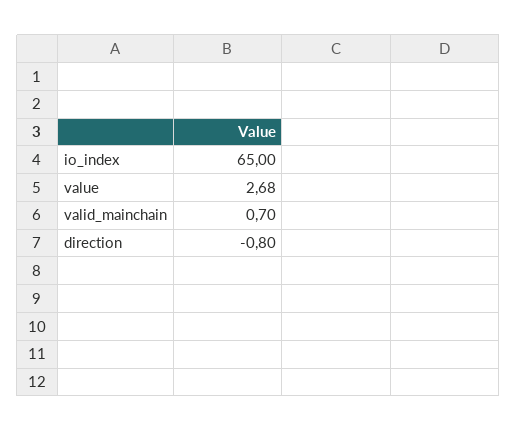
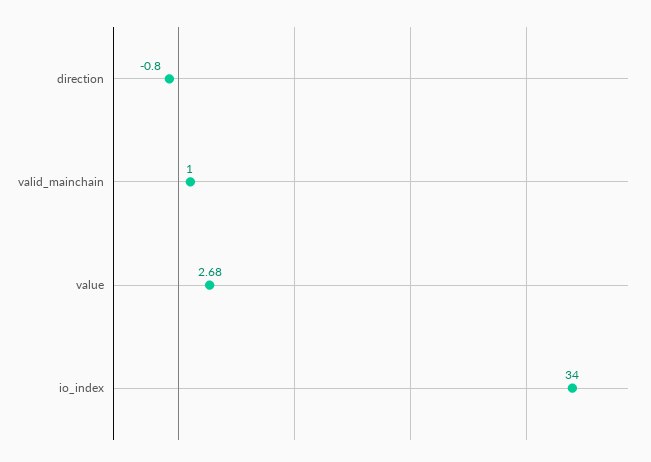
io_index: 65 -> 34
valid_mainchain: 0.7 -> 1

